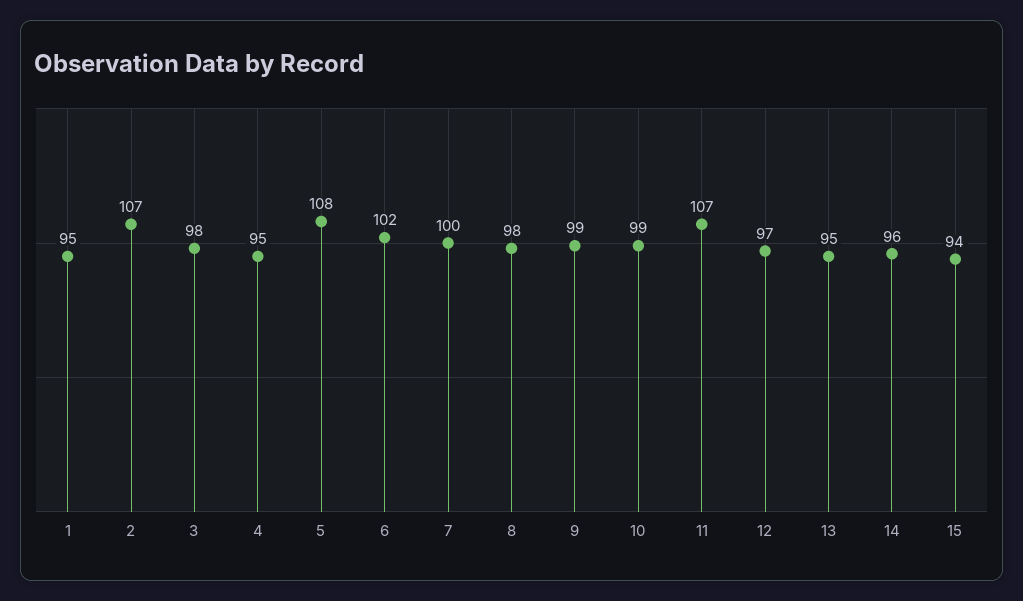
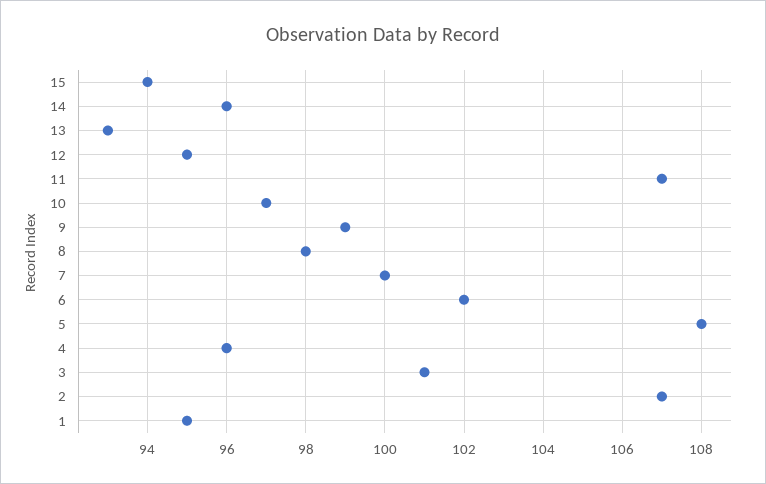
3: 98 -> 101
4: 95 -> 96
10: 99 -> 97
12: 97 -> 95
13: 95 -> 93

